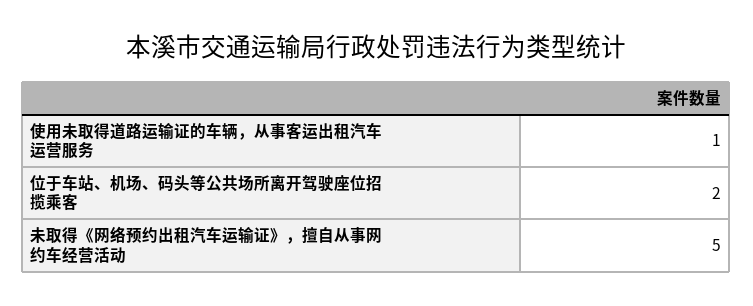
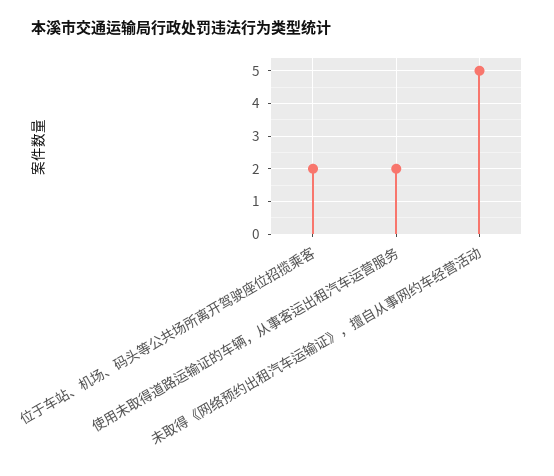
使用未取得道路运输证的车辆，从事客运出租汽车运营服务: 1 -> 2

